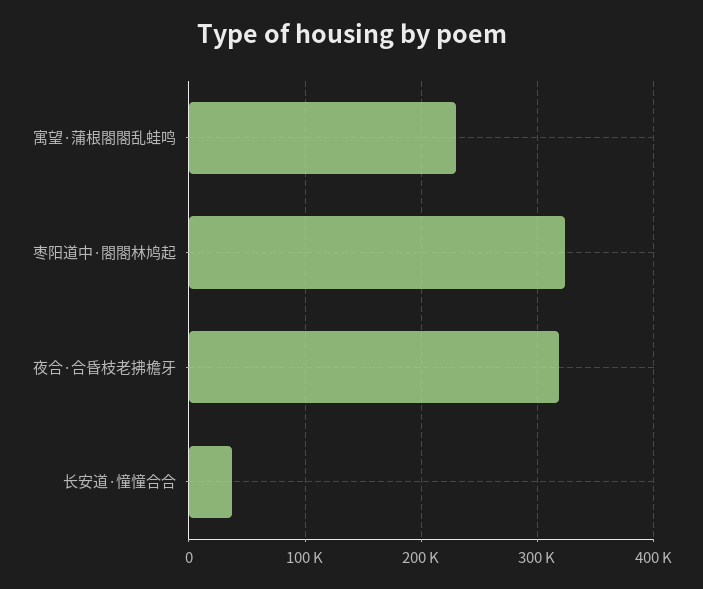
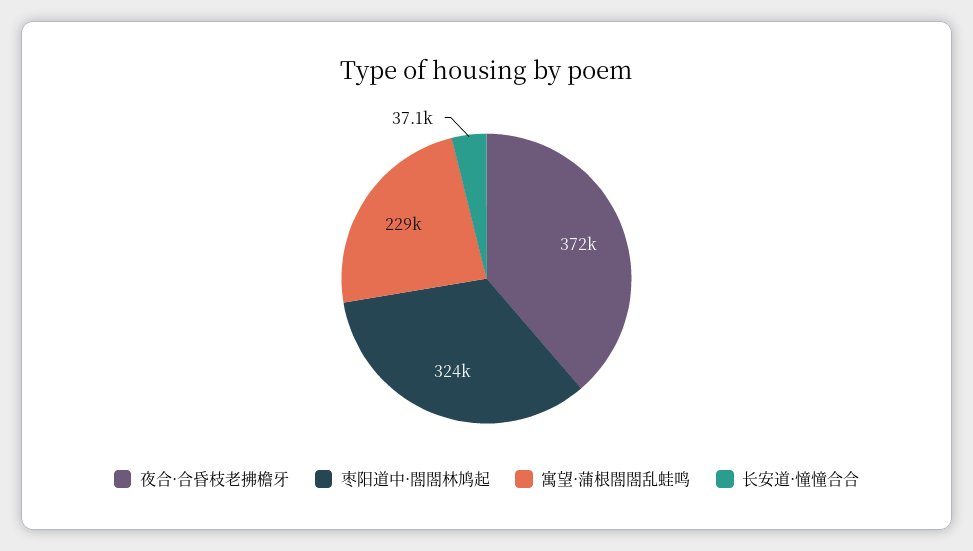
夜合·合昏枝老拂檐牙: 320000 -> 372000

